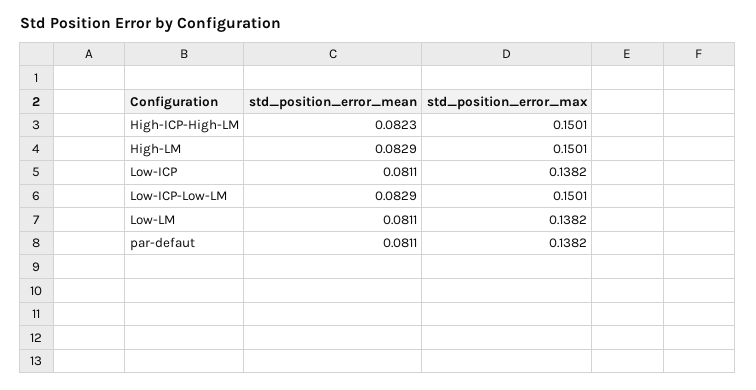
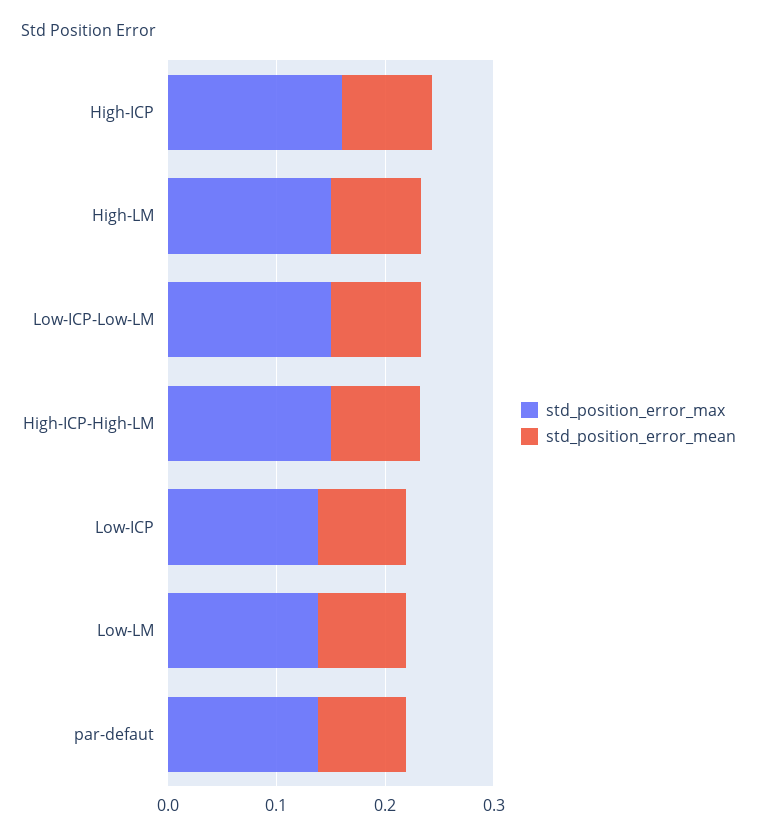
std_position_error_max, High-ICP: none -> 0.16
std_position_error_mean, High-ICP: none -> 0.08

